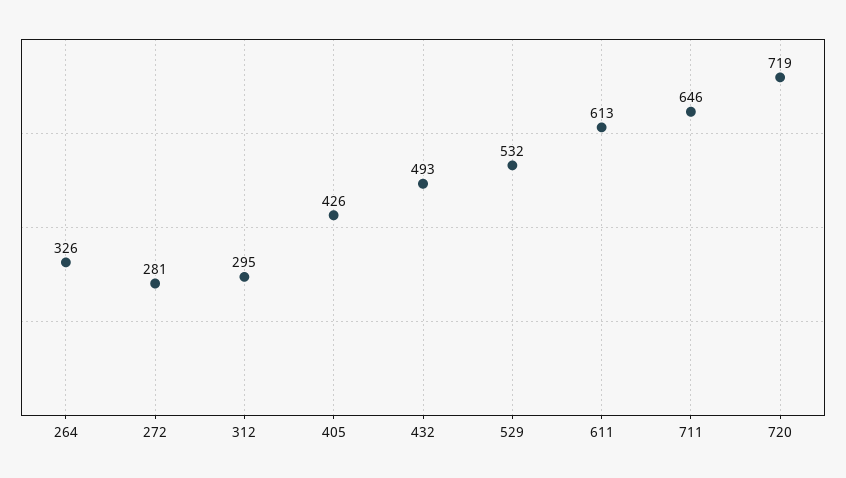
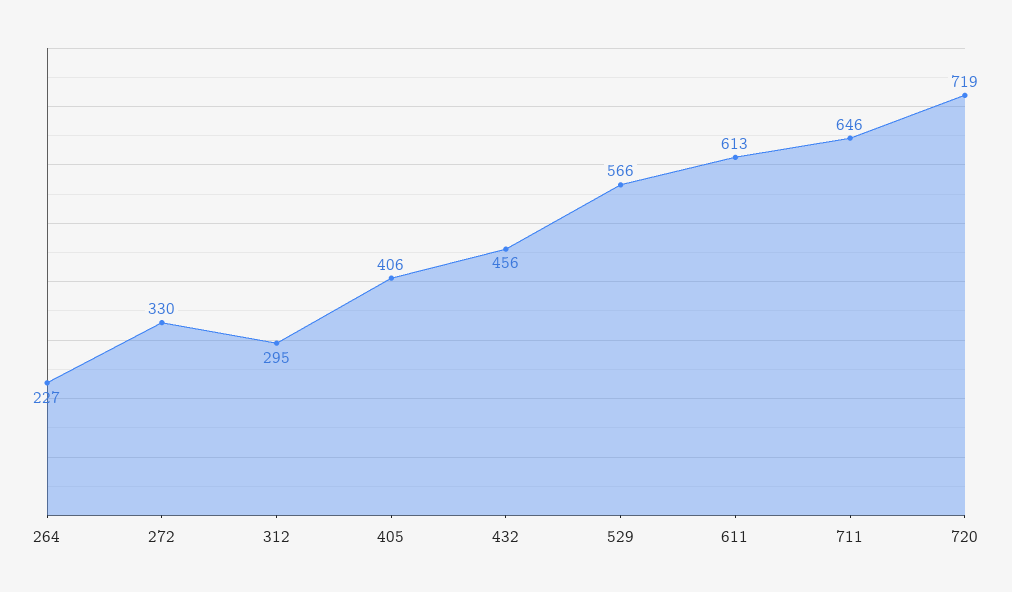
264: 326 -> 227
272: 281 -> 330
405: 426 -> 406
432: 493 -> 456
529: 532 -> 566

